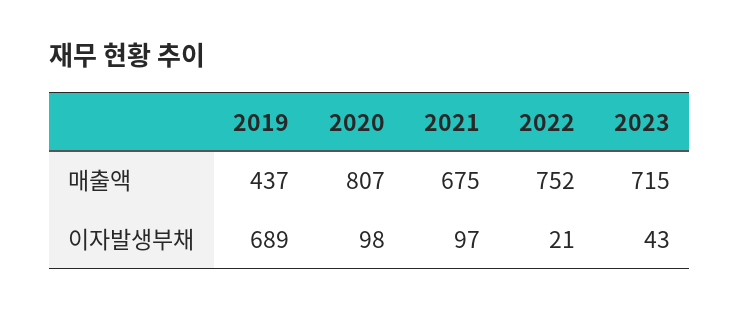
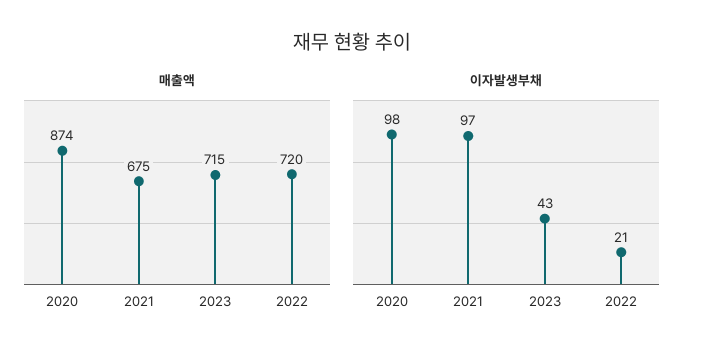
매출액, 2019: 437 -> none
매출액, 2020: 807 -> 874
매출액, 2022: 752 -> 720
이자발생부채, 2019: 689 -> none

